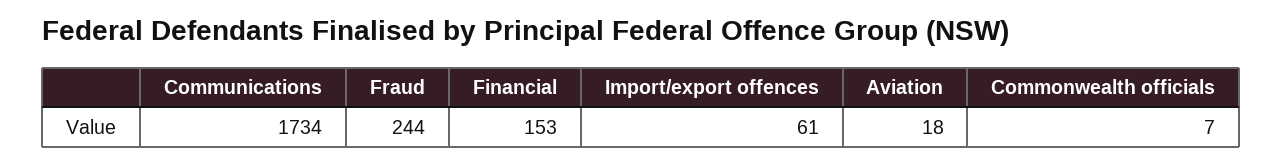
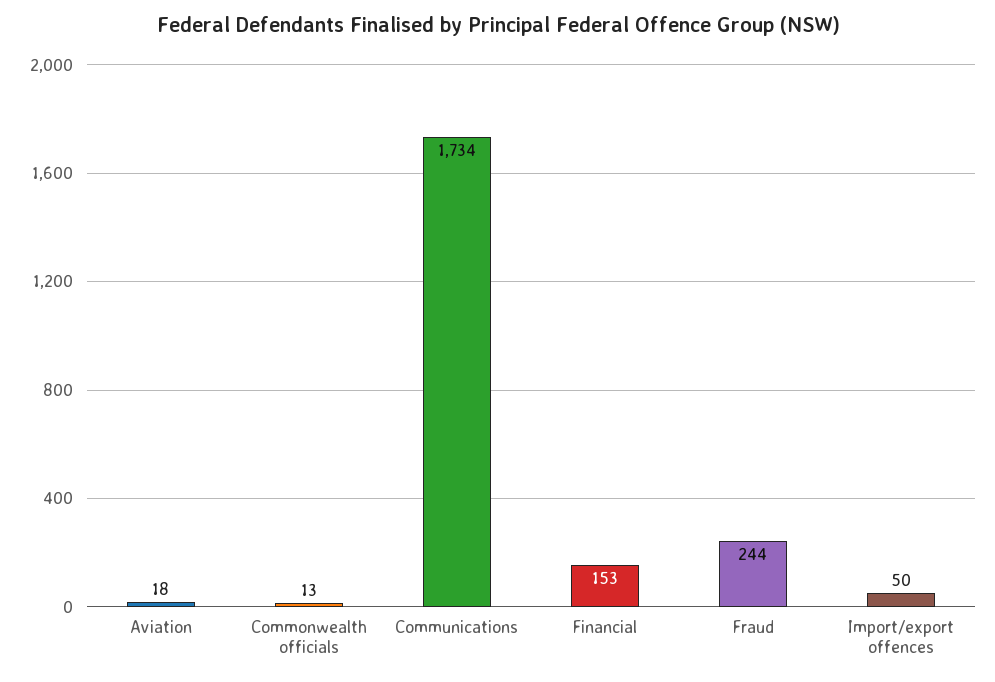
Import/export offences: 61 -> 50
Commonwealth officials: 7 -> 13

